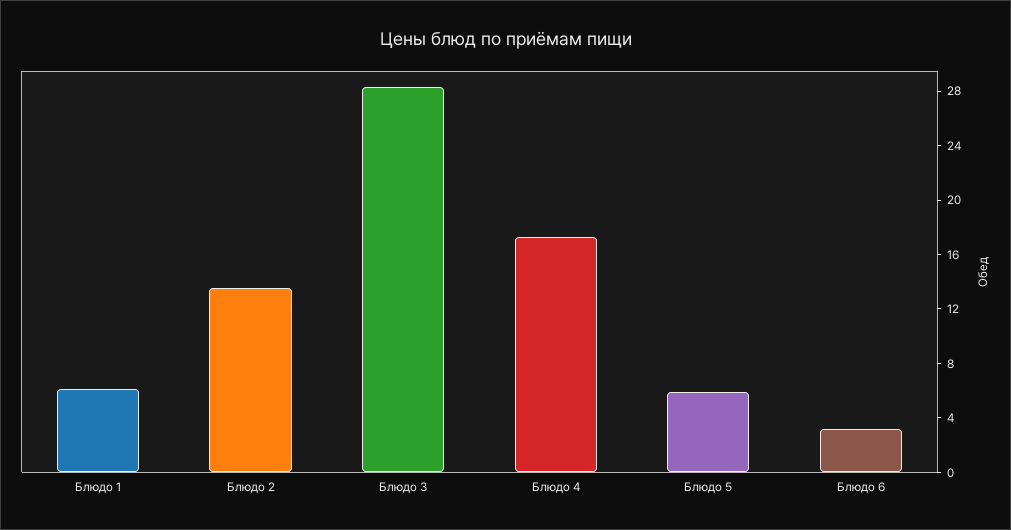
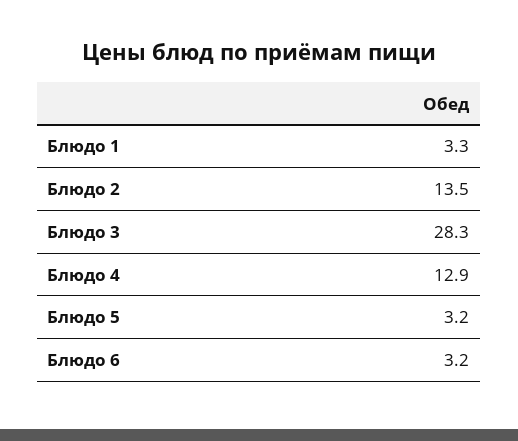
Блюдо 1: 6 -> 3.3
Блюдо 4: 17 -> 12.9
Блюдо 5: 6 -> 3.2

